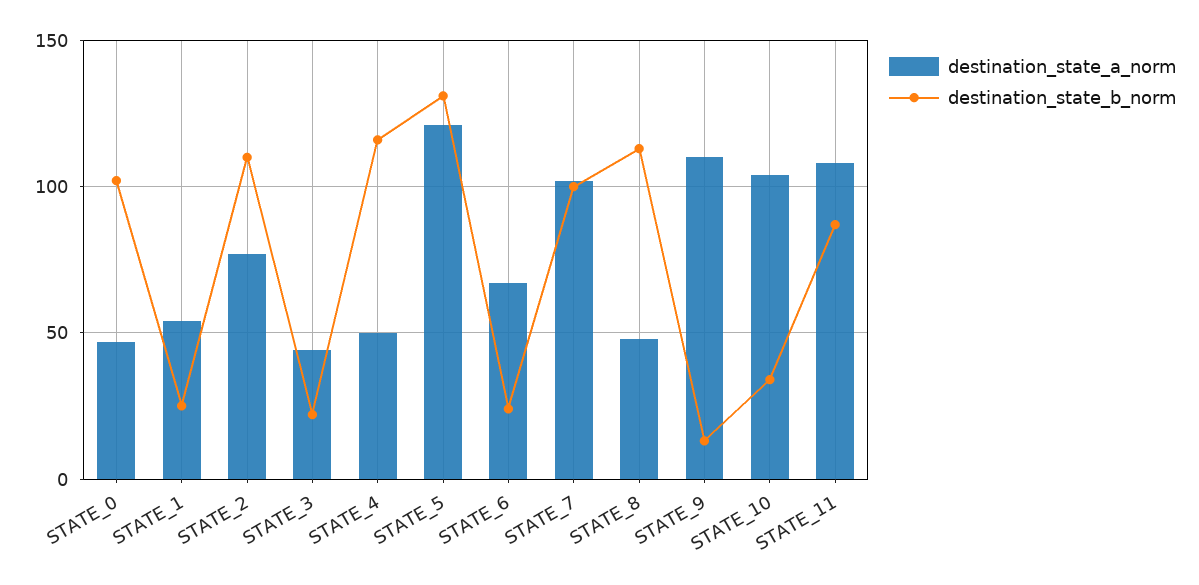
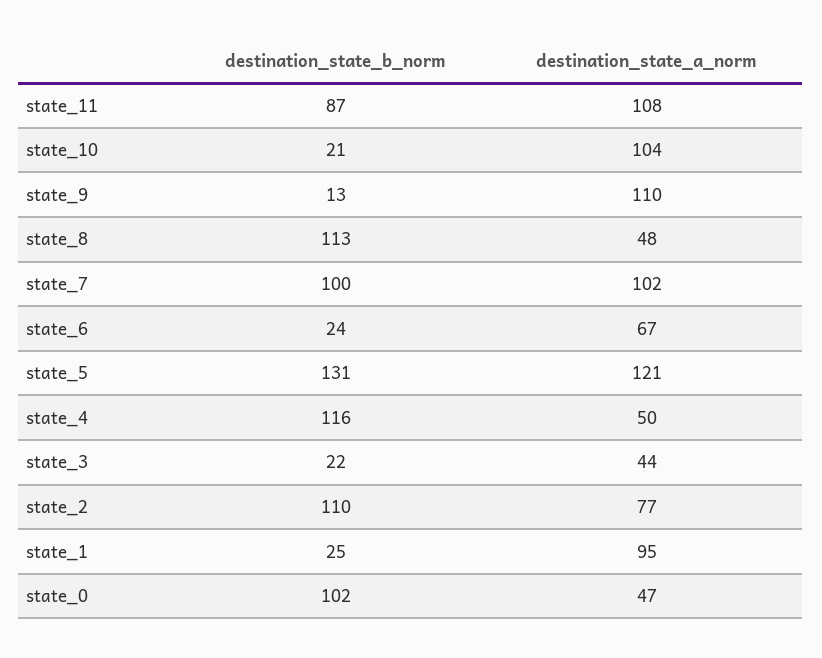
destination_state_a_norm, STATE_1: 55 -> 95
destination_state_b_norm, STATE_10: 35 -> 21

